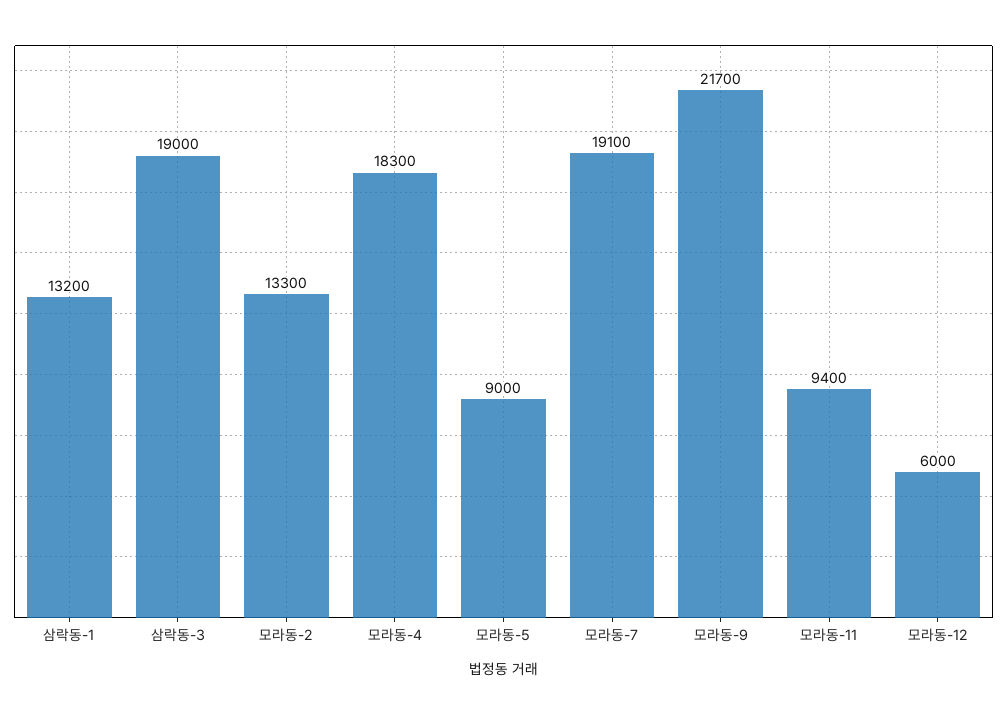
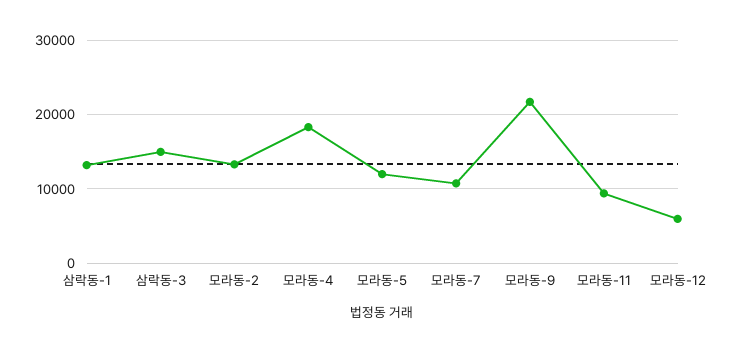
삼락동-3: 19000 -> 15000
모라동-5: 9000 -> 12000
모라동-7: 19100 -> 11000

